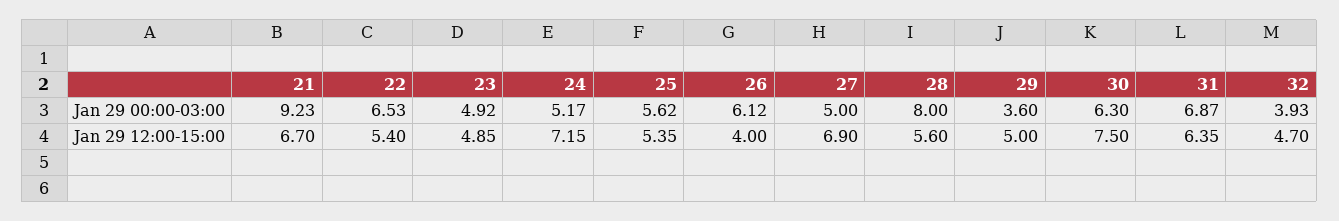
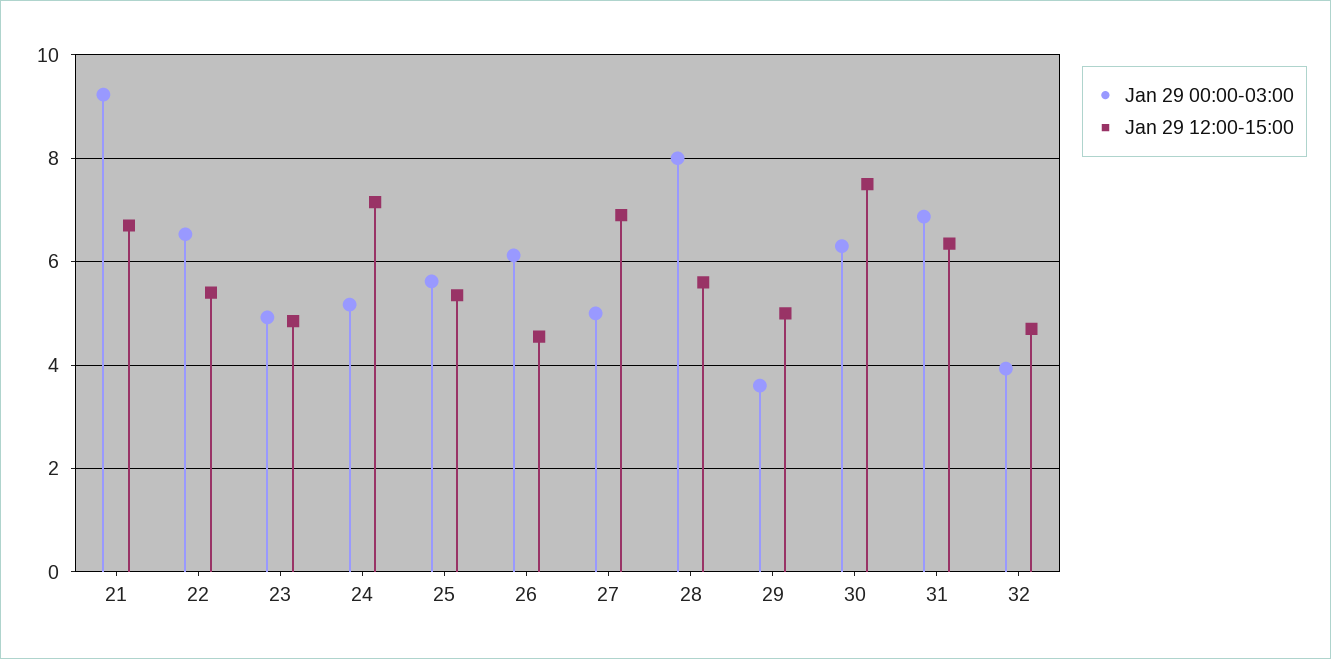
Jan 29 12:00-15:00, 26: 4 -> 4.6

